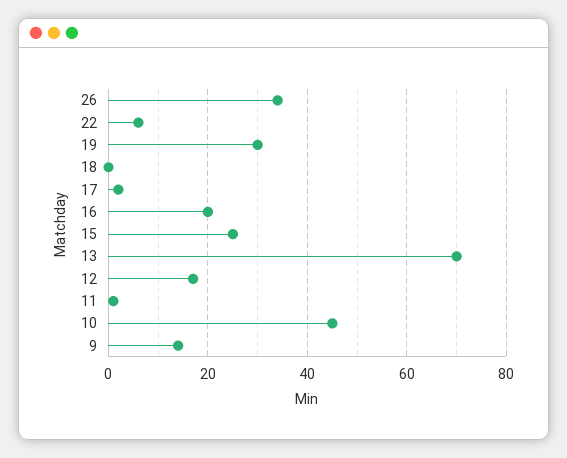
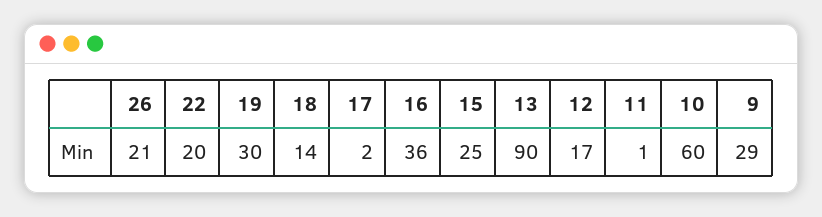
26: 35 -> 21
22: 5 -> 20
18: 0 -> 14
16: 20 -> 36
13: 70 -> 90
10: 45 -> 60
9: 15 -> 29

